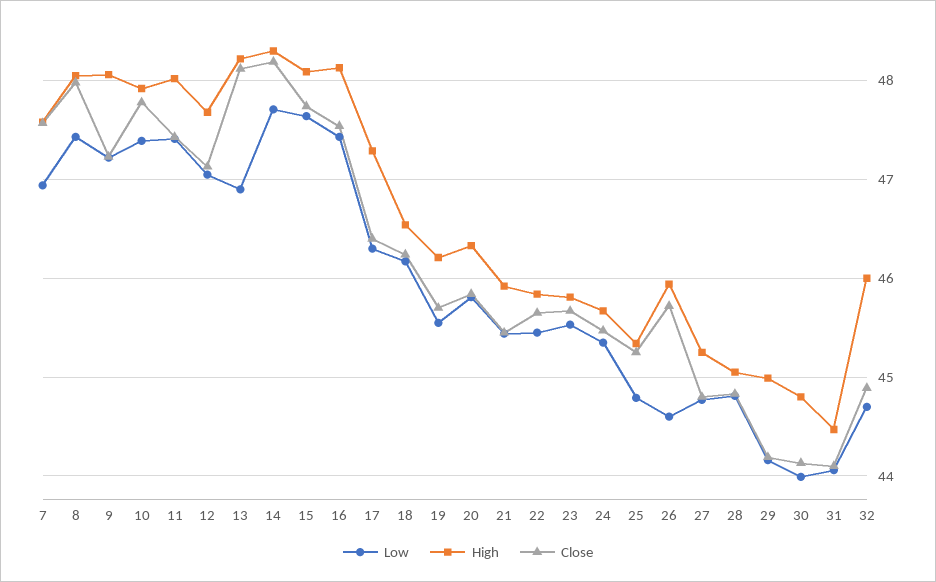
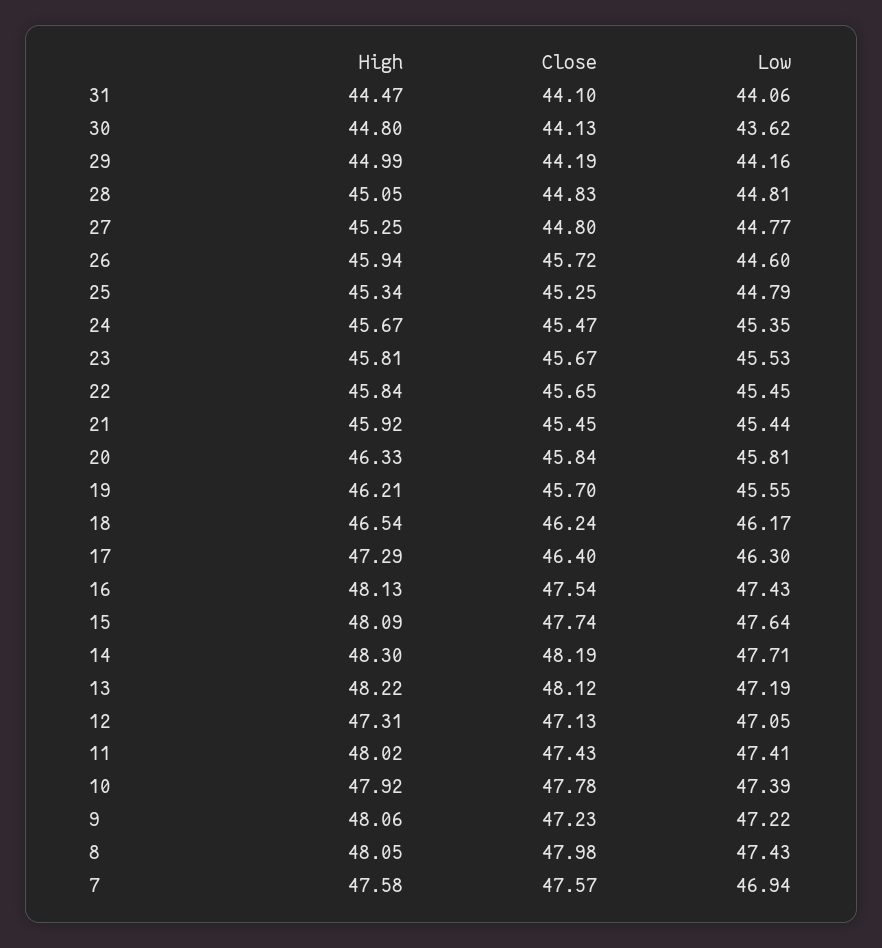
High, 12: 47.7 -> 47.31
Low, 13: 46.9 -> 47.19
Low, 30: 44 -> 43.62
Low, 32: 44.7 -> none
High, 32: 46 -> none
Close, 32: 44.9 -> none

